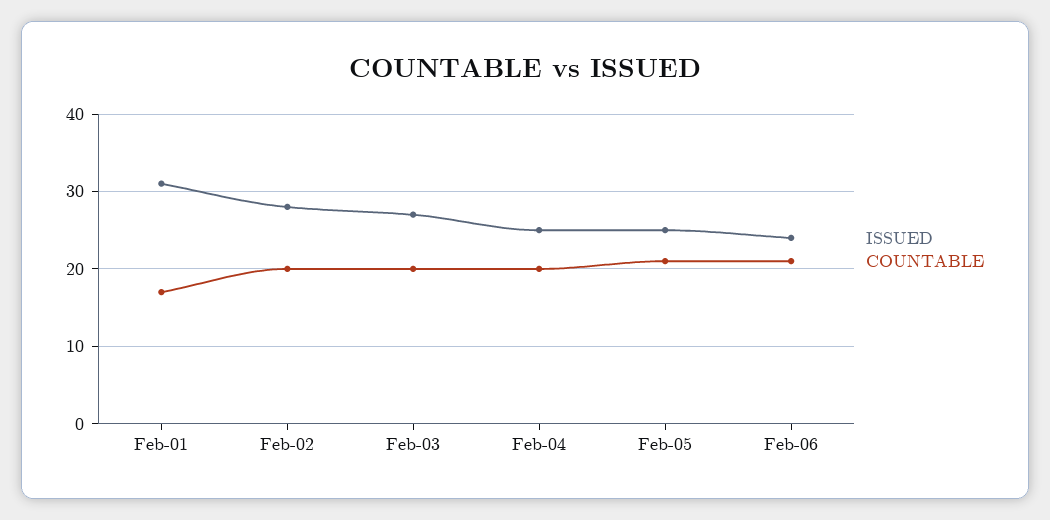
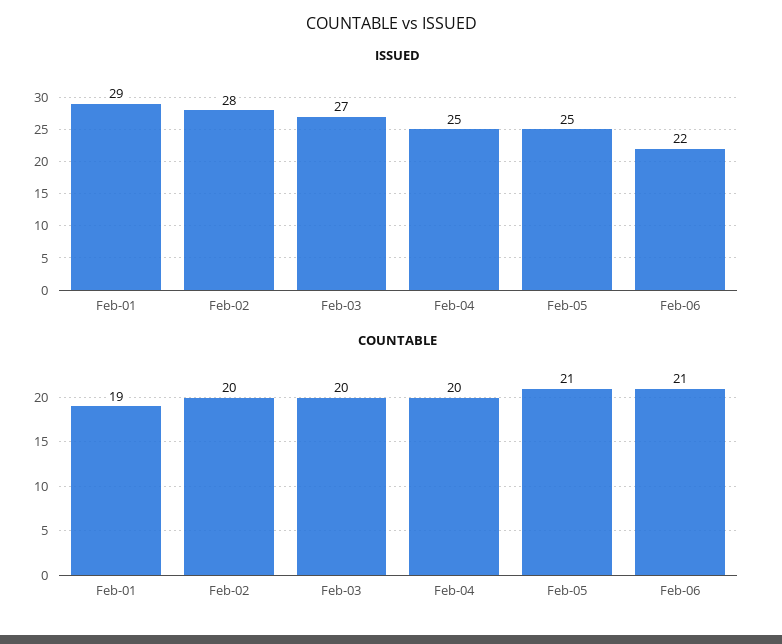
ISSUED, Feb-01: 31 -> 29
COUNTABLE, Feb-01: 17 -> 19
ISSUED, Feb-06: 24 -> 22

